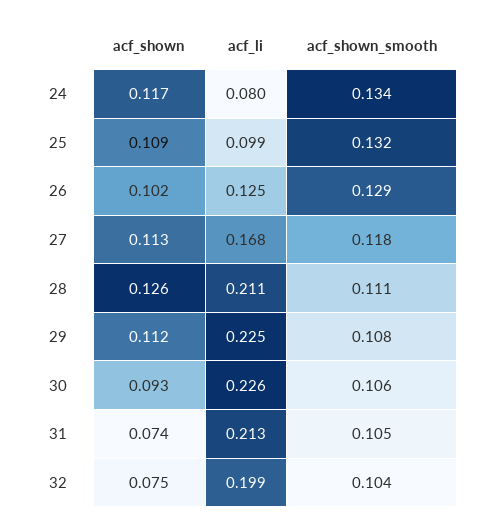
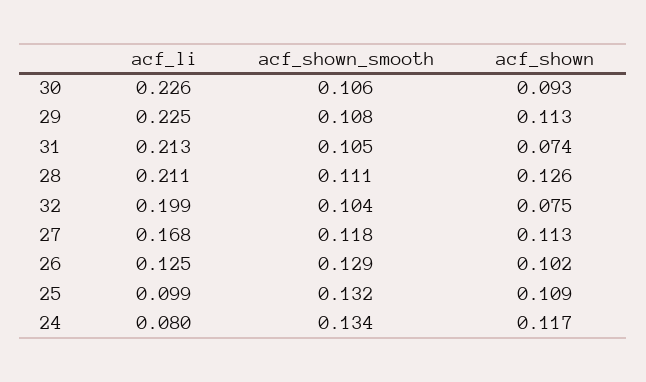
acf_shown, 29: 0.112 -> 0.113

